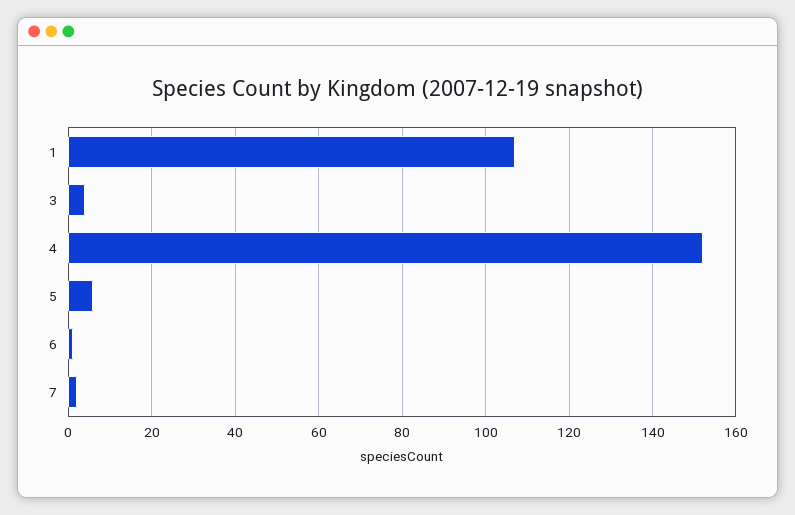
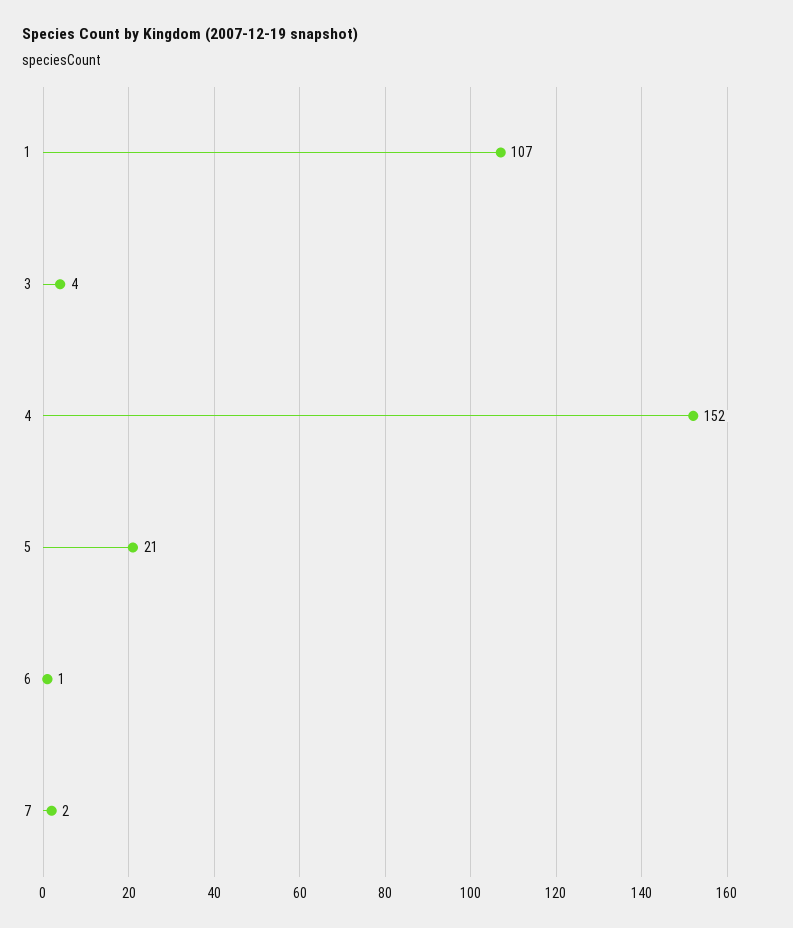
5: 5 -> 21

